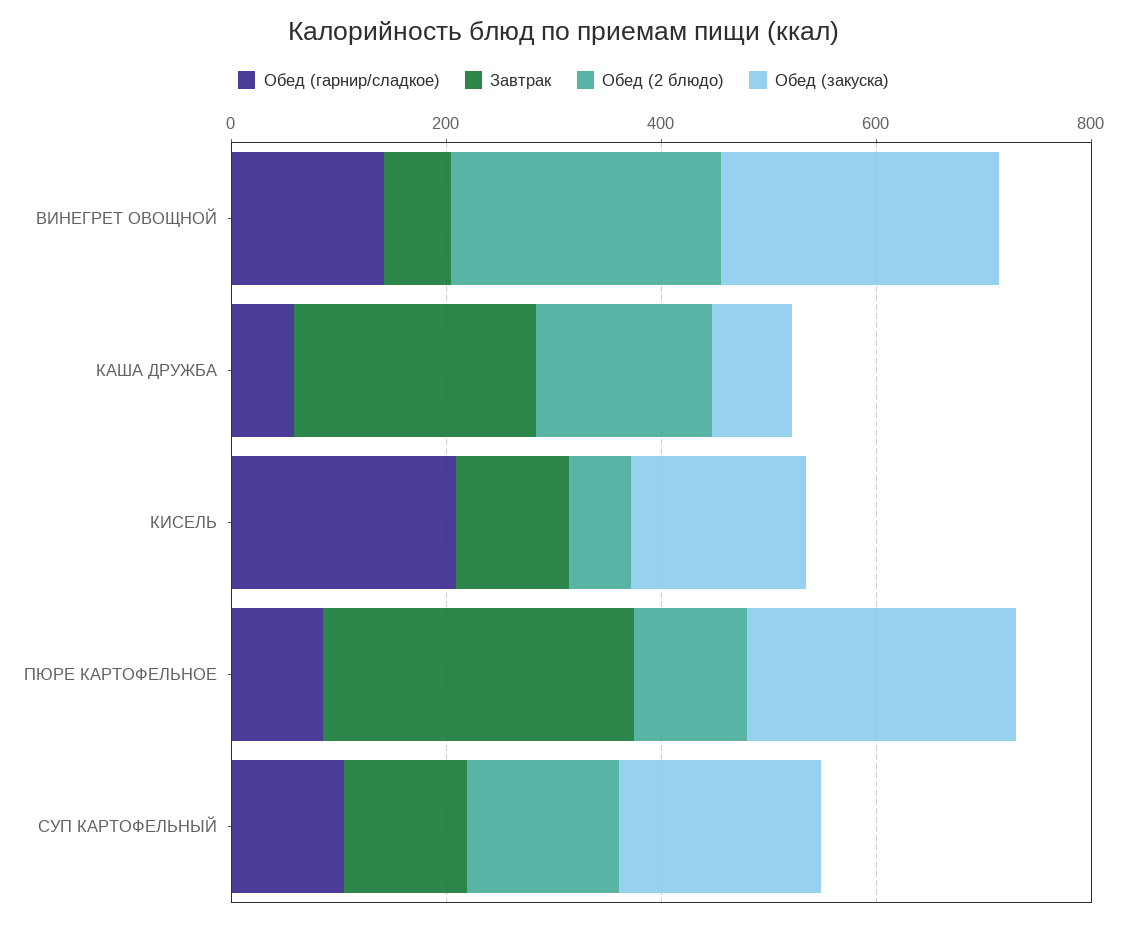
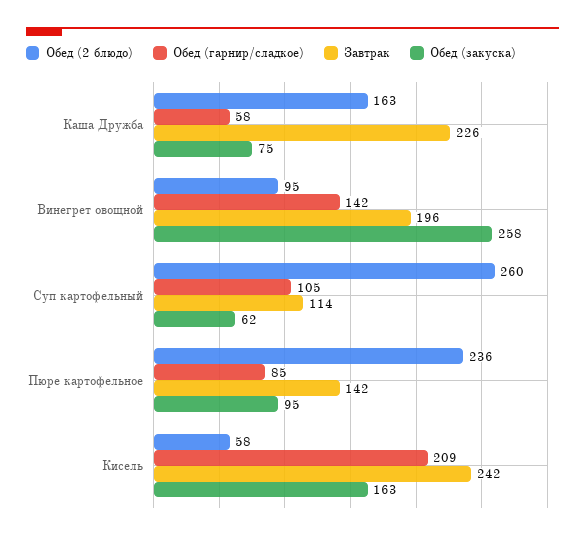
Завтрак, ВИНЕГРЕТ ОВОЩНОЙ: 50 -> 196
Обед (2 блюдо), ВИНЕГРЕТ ОВОЩНОЙ: 250 -> 95
Завтрак, КИСЕЛЬ: 100 -> 242
Завтрак, ПЮРЕ КАРТОФЕЛЬНОЕ: 300 -> 142
Обед (2 блюдо), ПЮРЕ КАРТОФЕЛЬНОЕ: 100 -> 236
Обед (закуска), ПЮРЕ КАРТОФЕЛЬНОЕ: 250 -> 95
Обед (2 блюдо), СУП КАРТОФЕЛЬНЫЙ: 150 -> 260
Обед (закуска), СУП КАРТОФЕЛЬНЫЙ: 200 -> 62

